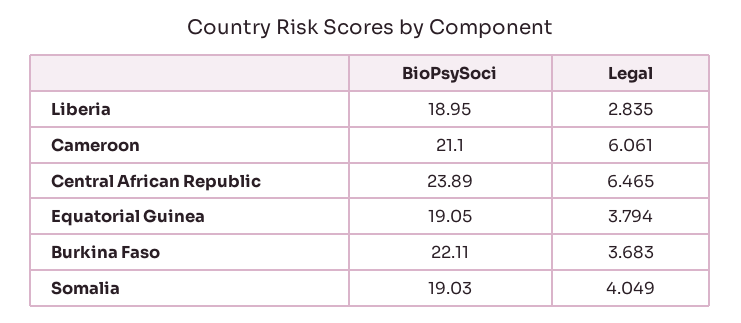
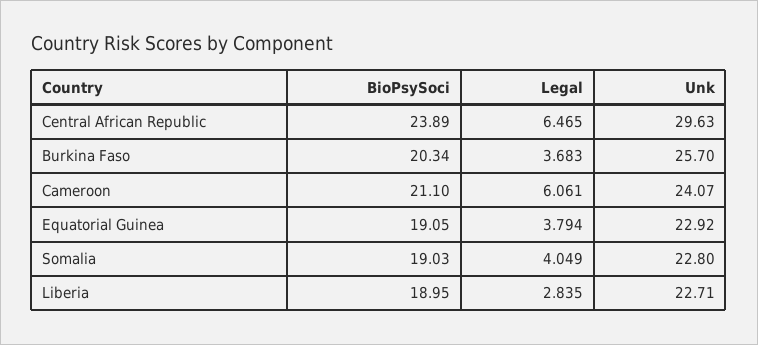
BioPsySoci, Burkina Faso: 22.11 -> 20.34
Unk, Central African Republic: none -> 29.63
Unk, Burkina Faso: none -> 25.7
Unk, Cameroon: none -> 24.07
Unk, Equatorial Guinea: none -> 22.92
Unk, Somalia: none -> 22.8
Unk, Liberia: none -> 22.71

